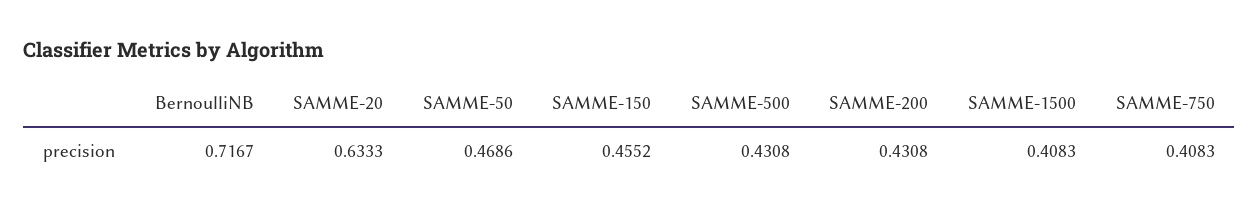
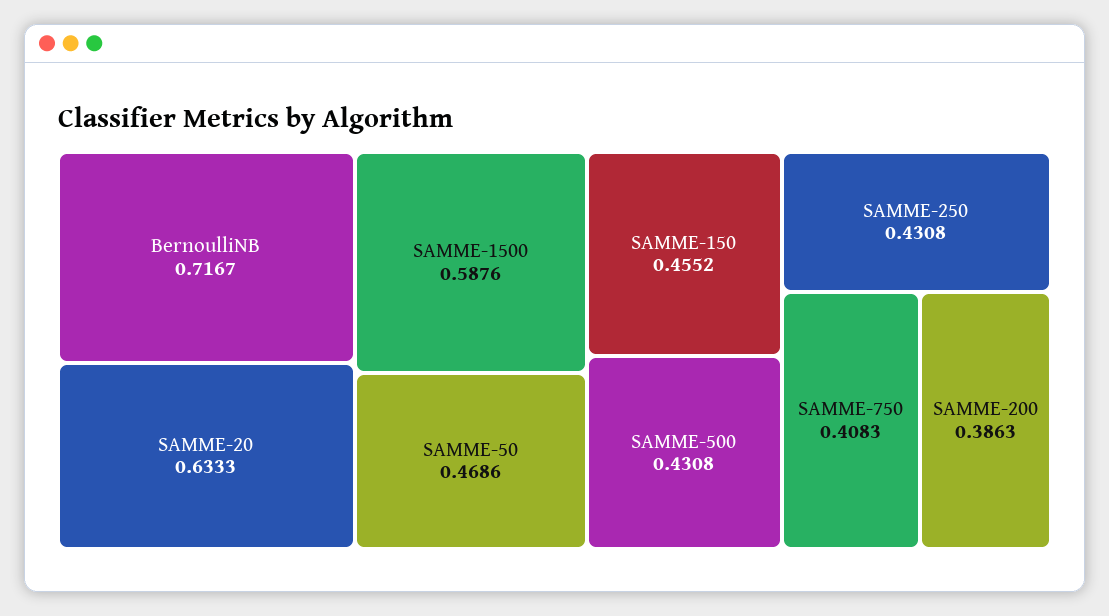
SAMME-200: 0.4308 -> 0.3863
SAMME-1500: 0.4083 -> 0.5876
SAMME-250: none -> 0.4308

